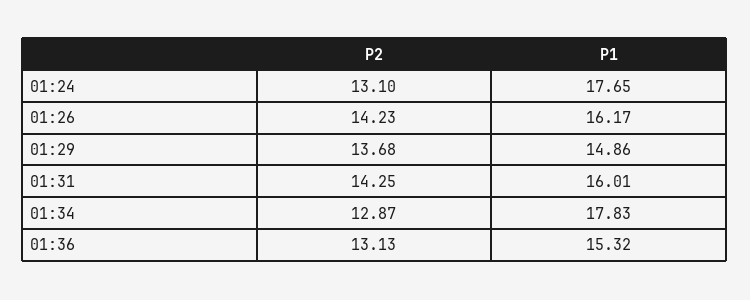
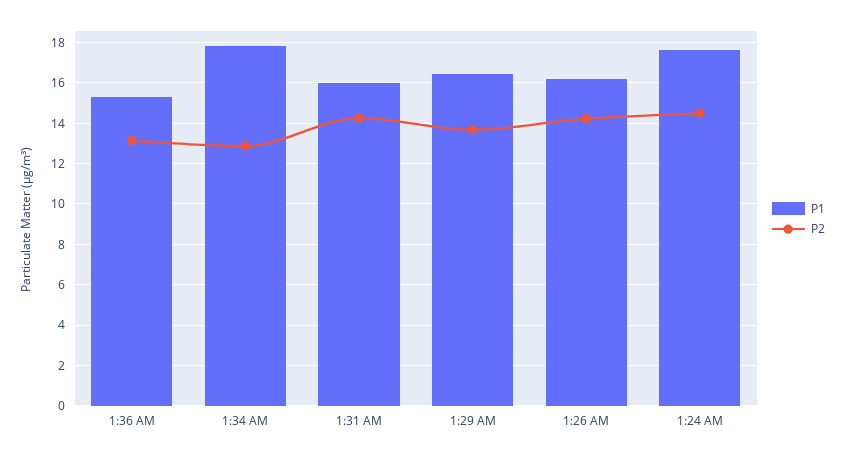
P2, 01:24: 13.1 -> 14.5
P1, 01:29: 14.86 -> 16.5

